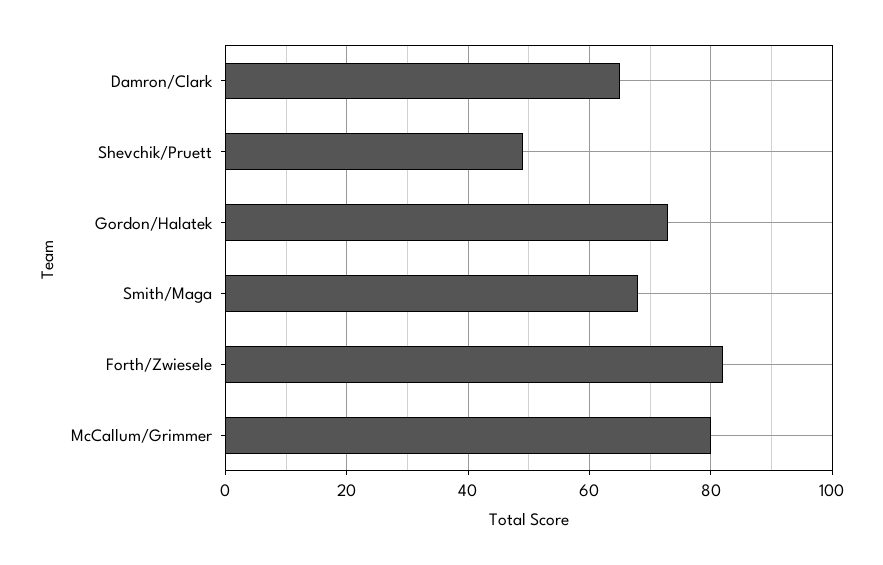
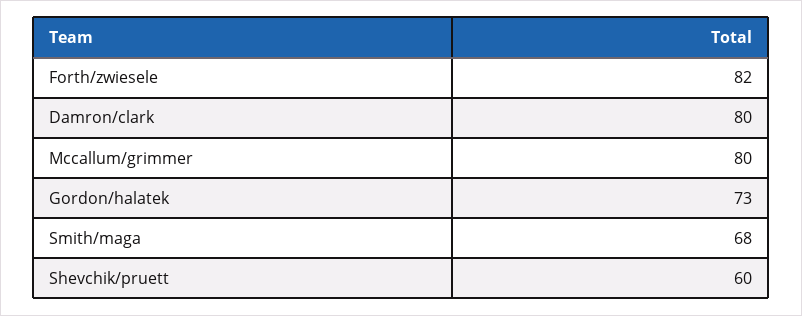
Damron/Clark: 65 -> 80
Shevchik/Pruett: 50 -> 60

